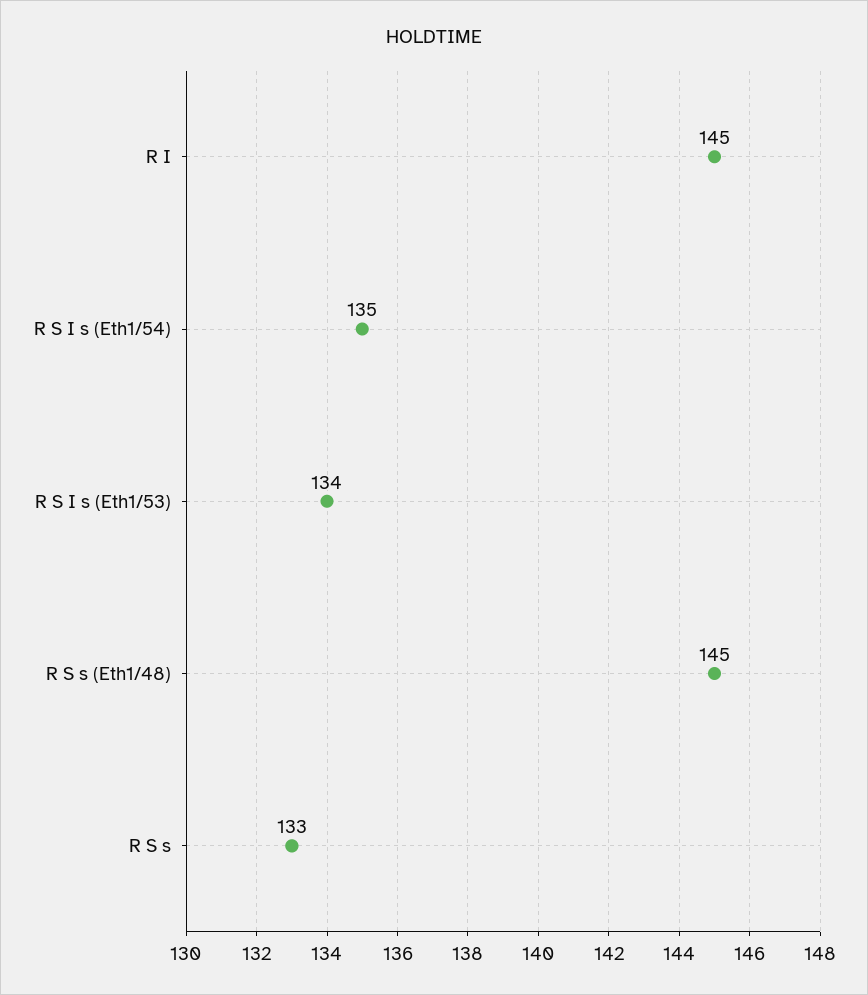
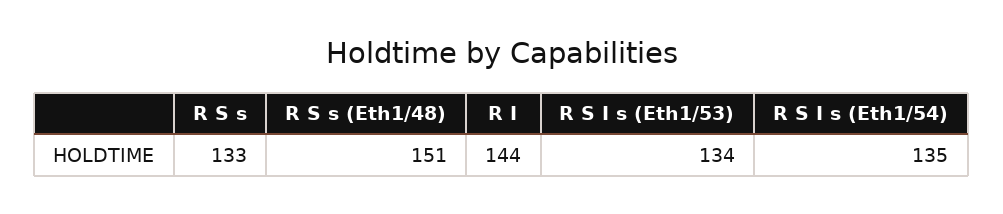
R I: 145 -> 144
R S s (Eth1/48): 145 -> 151

